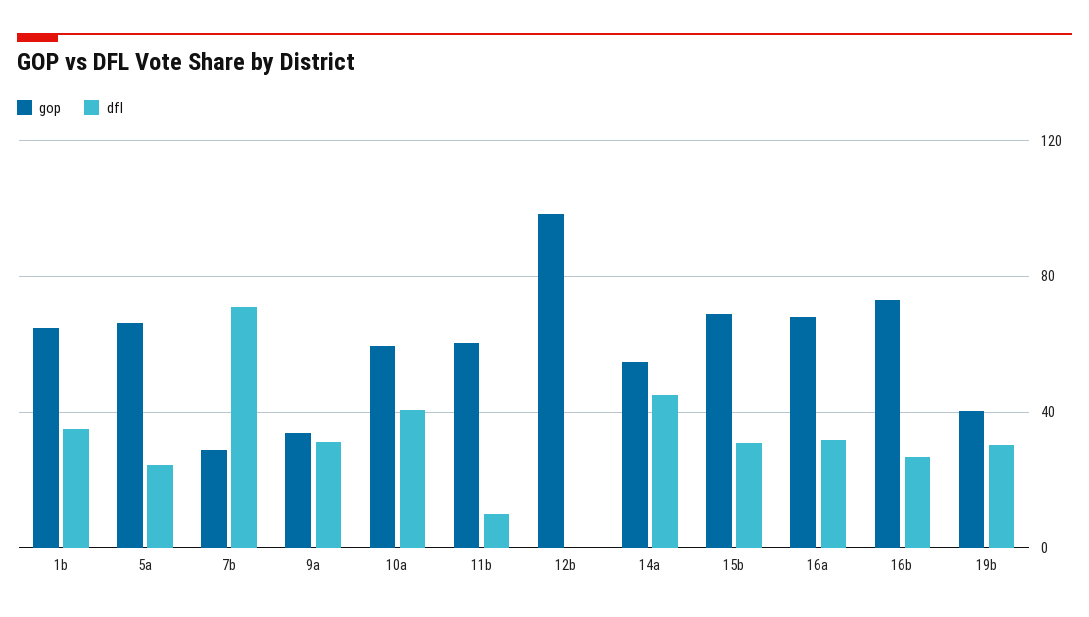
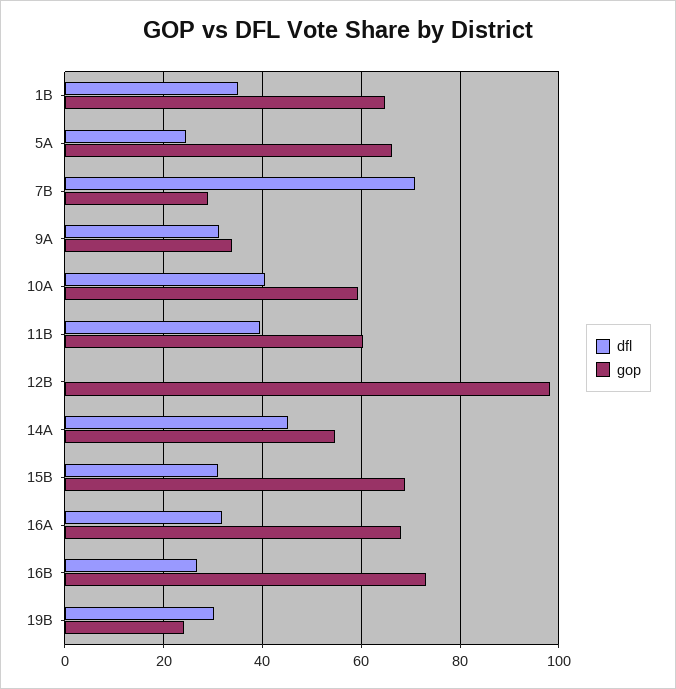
dfl, 11b: 10 -> 40
gop, 19b: 40 -> 24

